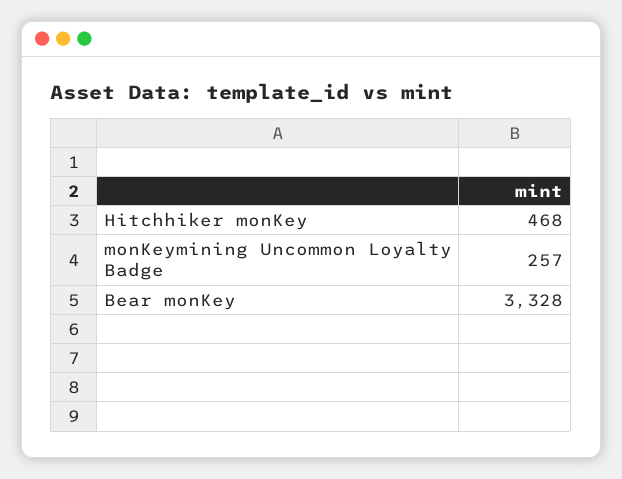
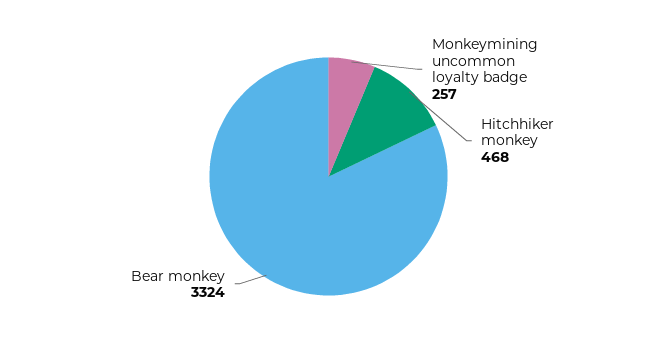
Bear monKey: 3328 -> 3324

